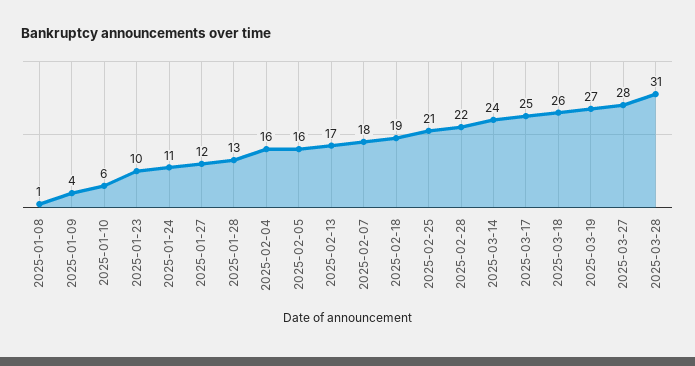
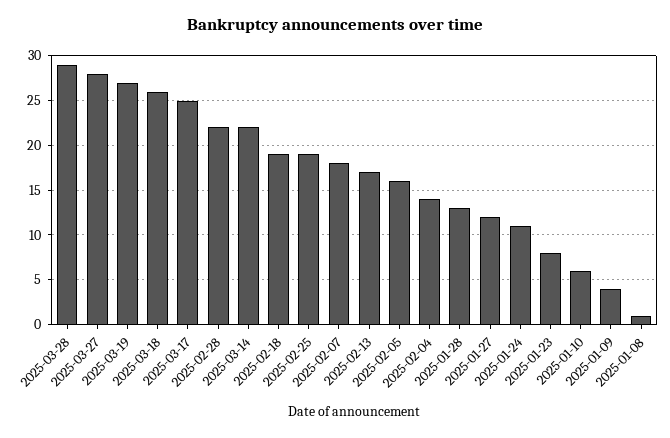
2025-01-23: 10 -> 8
2025-02-04: 16 -> 14
2025-02-25: 21 -> 19
2025-03-14: 24 -> 22
2025-03-28: 31 -> 29

